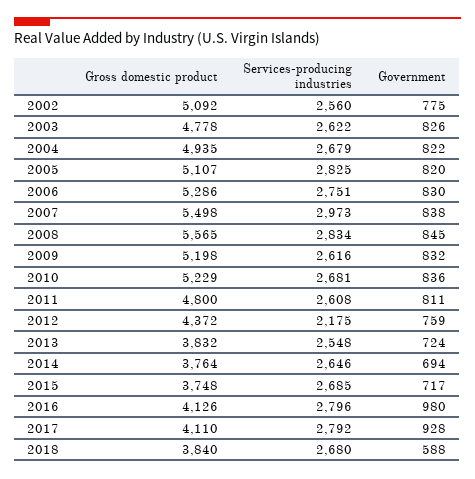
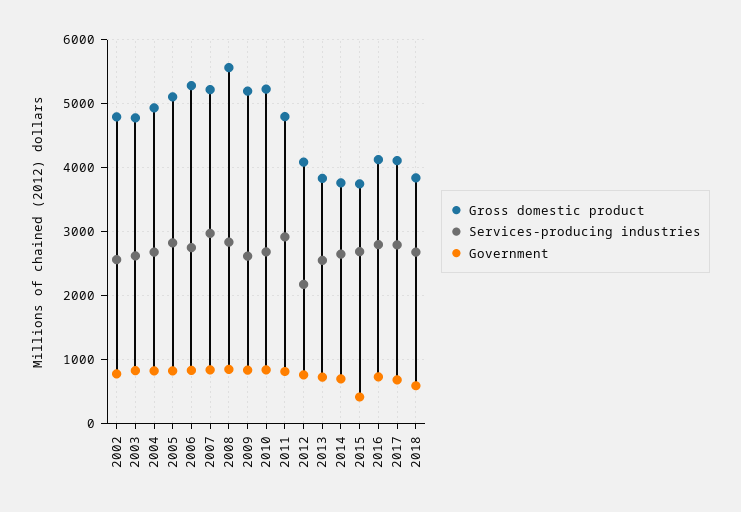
Gross domestic product, 2002: 5092 -> 4800
Gross domestic product, 2007: 5498 -> 5200
Services-producing industries, 2011: 2608 -> 2900
Gross domestic product, 2012: 4372 -> 4100
Government, 2015: 717 -> 400
Government, 2016: 980 -> 700
Government, 2017: 928 -> 700

